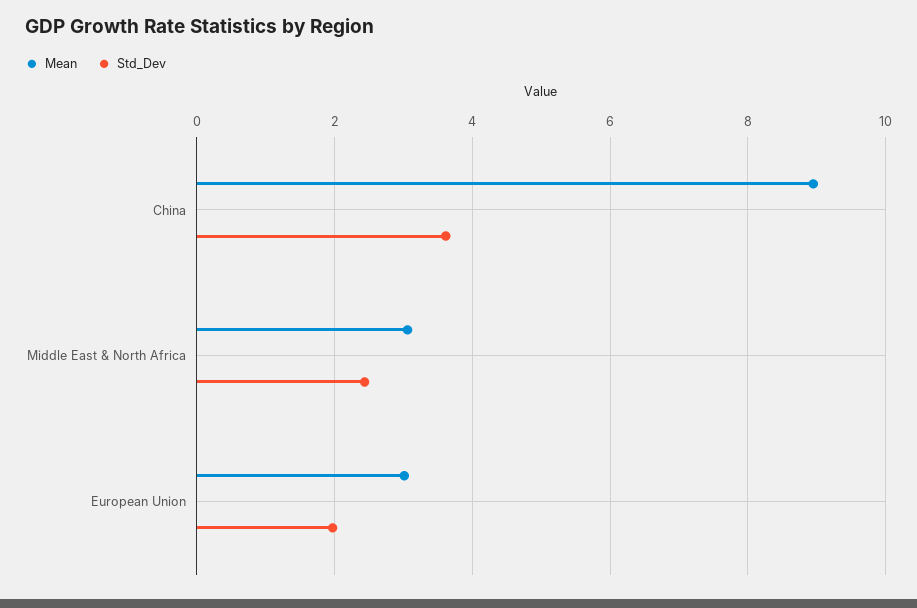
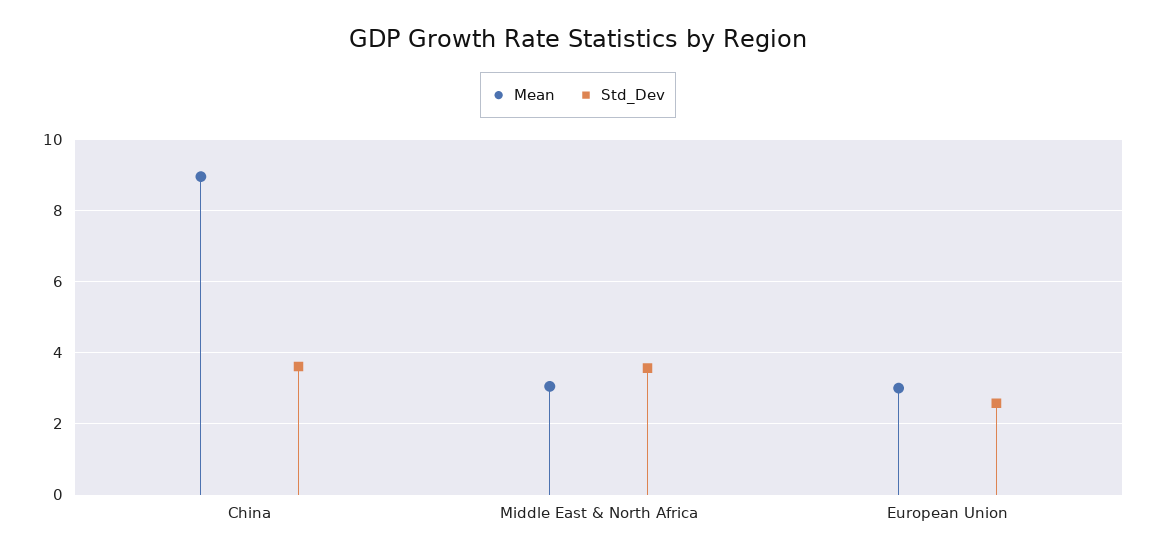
Std_Dev, Middle East & North Africa: 2.4 -> 3.6
Std_Dev, European Union: 2 -> 2.6

